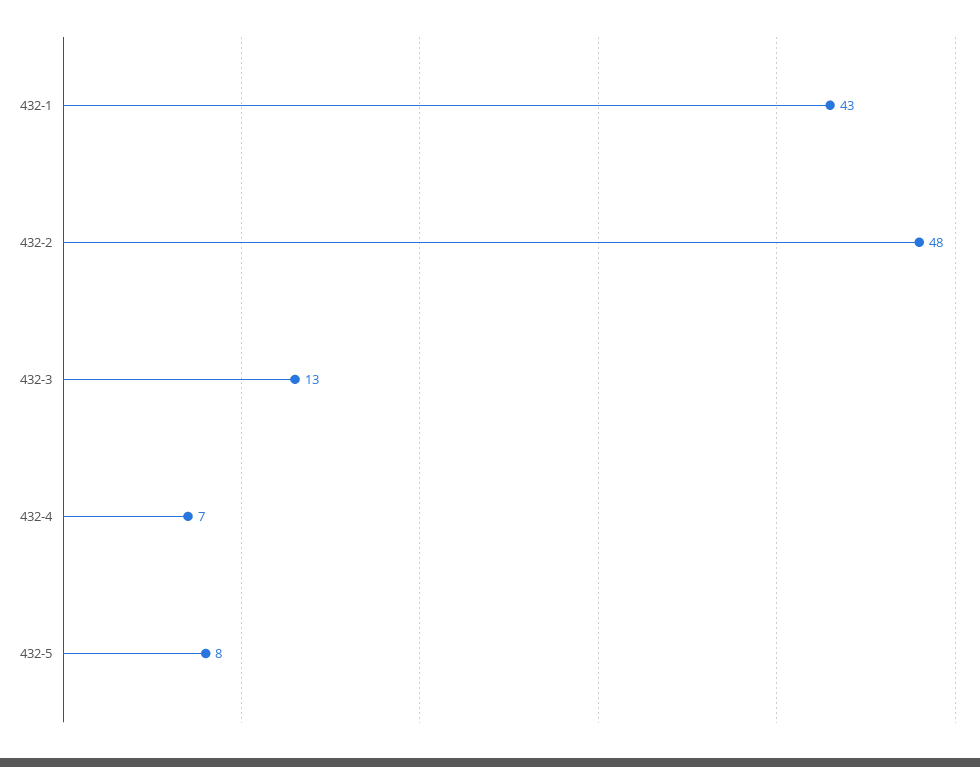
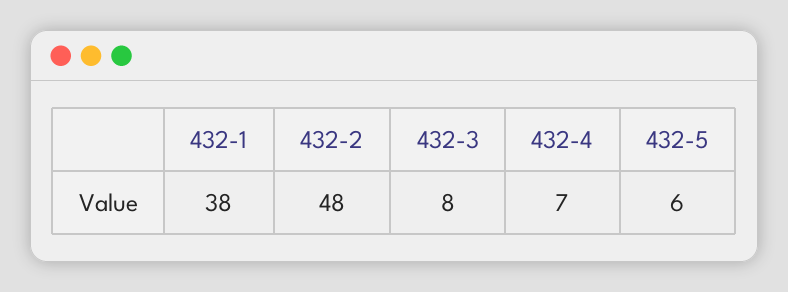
432-1: 43 -> 38
432-3: 13 -> 8
432-5: 8 -> 6

